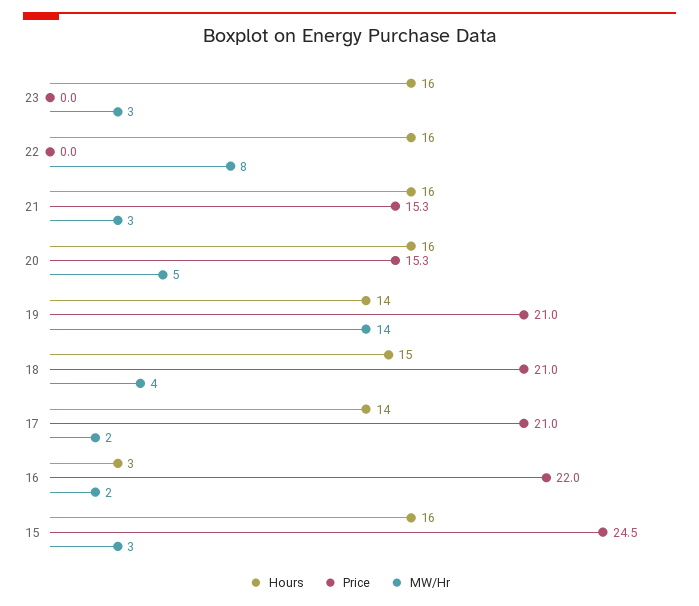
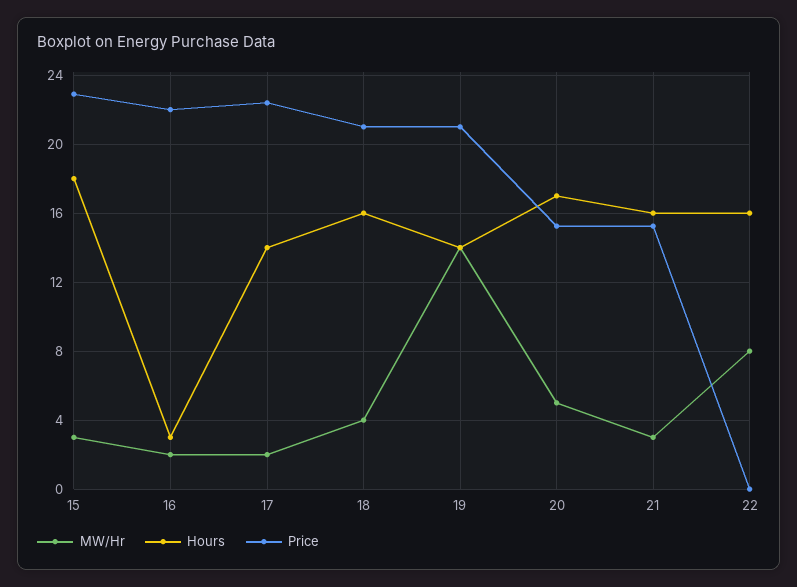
Hours, 23: 16 -> none
Price, 23: 0 -> none
MW/Hr, 23: 3 -> none
Hours, 20: 16 -> 17
Hours, 18: 15 -> 16
Price, 17: 21 -> 22.5
Hours, 15: 16 -> 18
Price, 15: 24.5 -> 23

